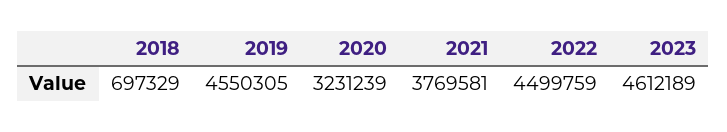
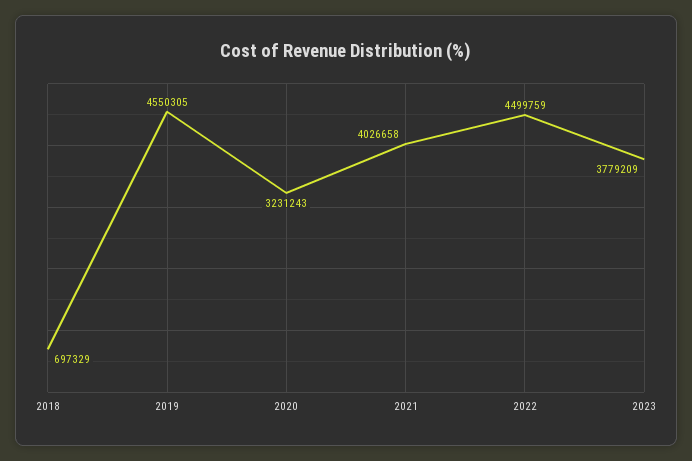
2020: 3231239 -> 3231243
2021: 3769581 -> 4026658
2023: 4612189 -> 3779209

